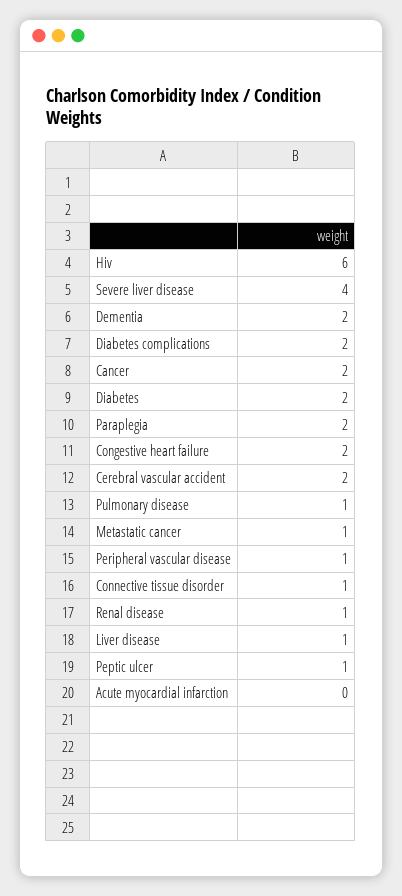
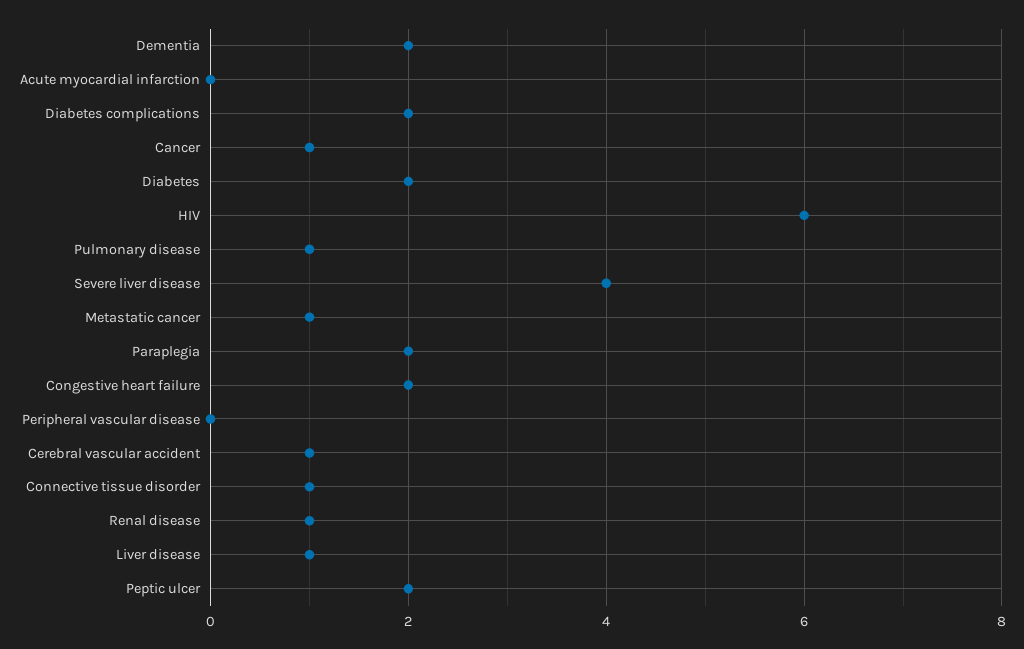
Cancer: 2 -> 1
Cerebral vascular accident: 2 -> 1
Peripheral vascular disease: 1 -> 0
Peptic ulcer: 1 -> 2

